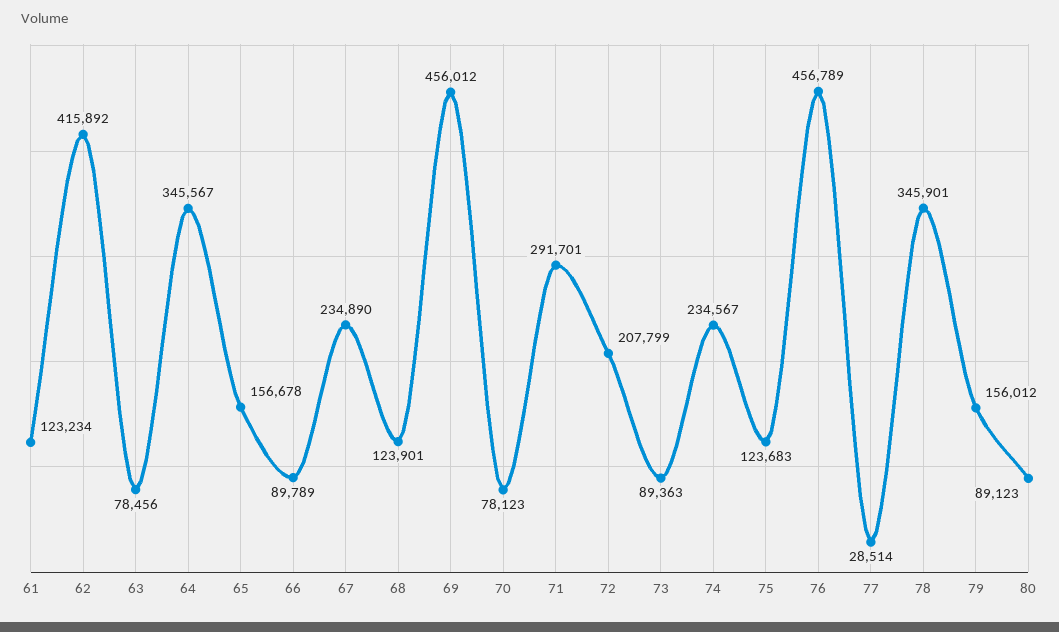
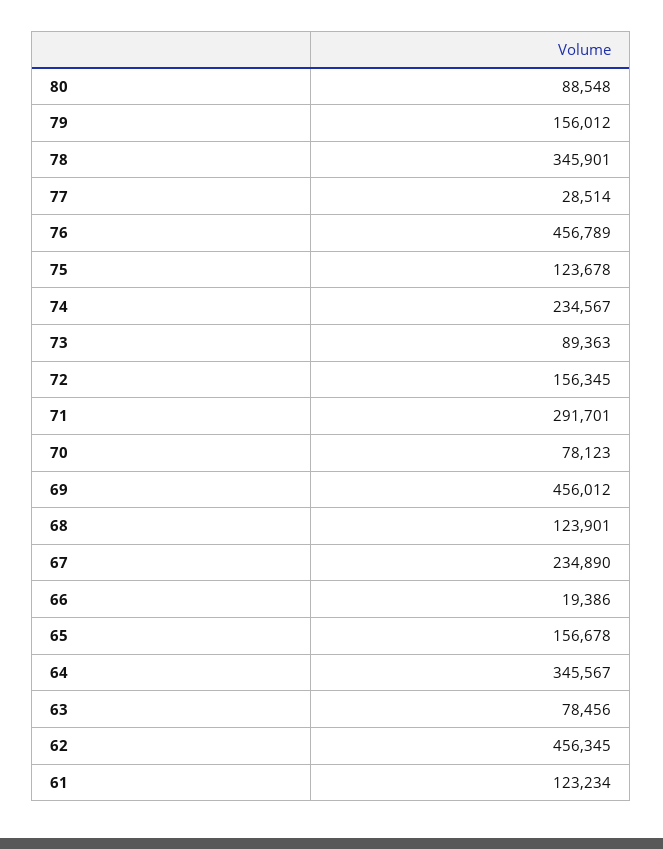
62: 415892 -> 456345
66: 89789 -> 19386
72: 207799 -> 156345
75: 123683 -> 123678
80: 89123 -> 88548

